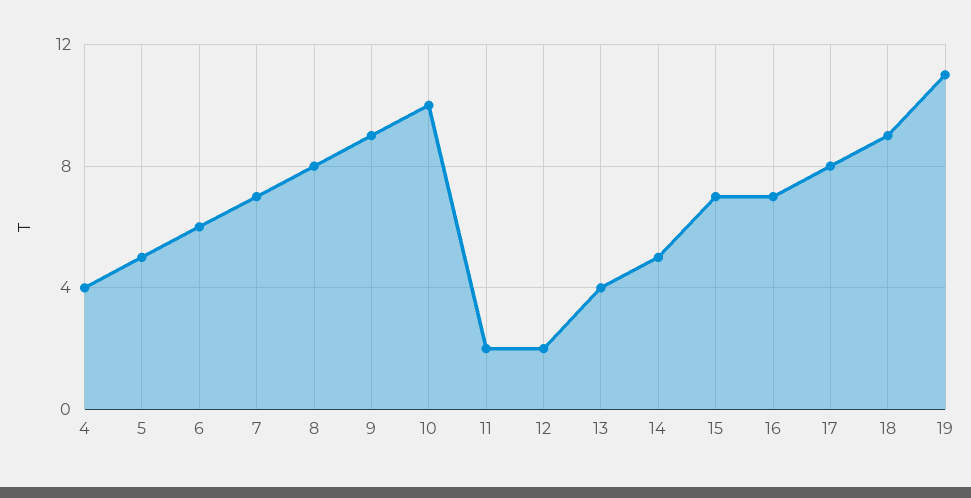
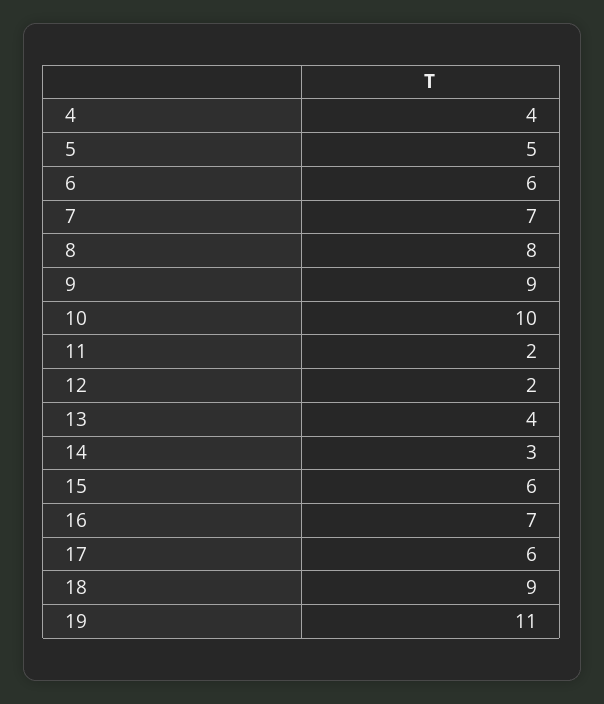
14: 5 -> 3
15: 7 -> 6
17: 8 -> 6

